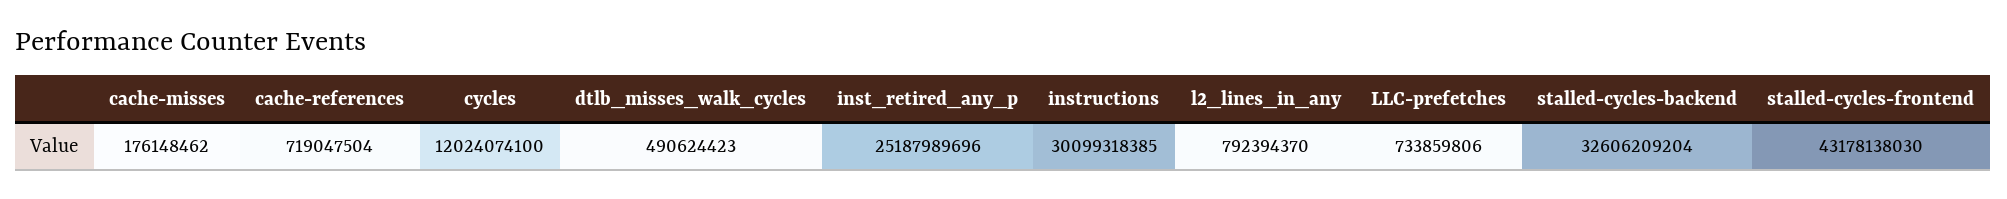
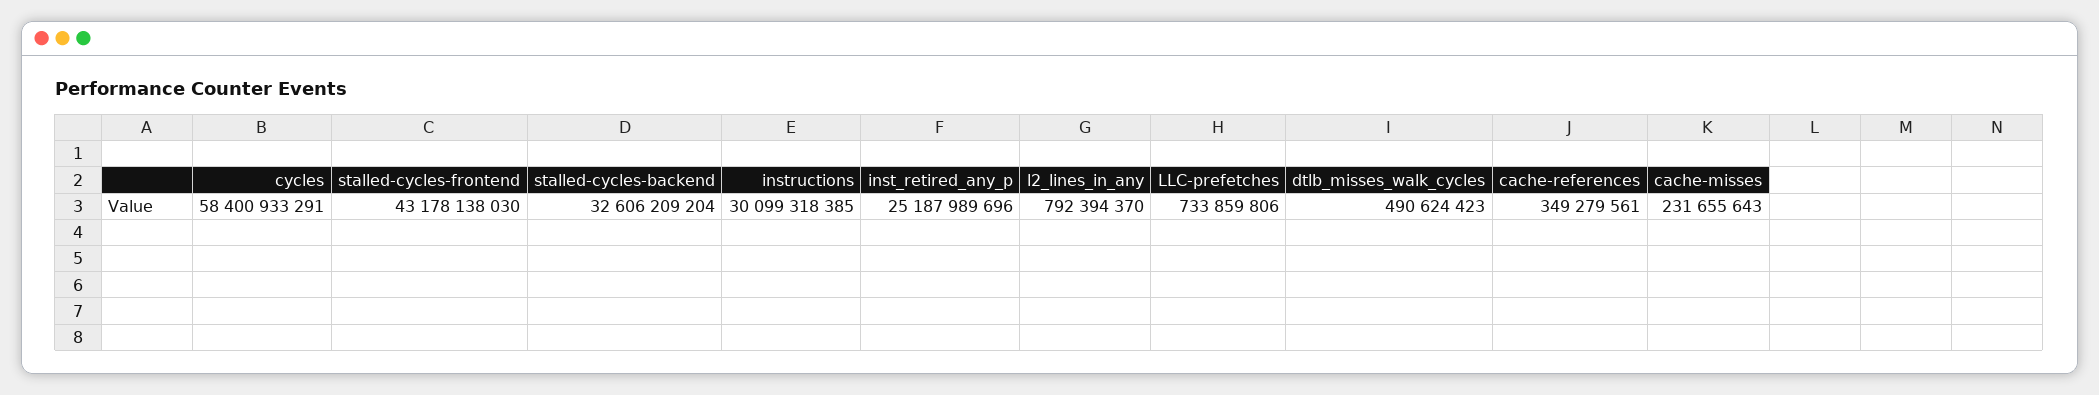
cache-misses: 176148462 -> 231655643
cache-references: 719047504 -> 349279561
cycles: 12024074100 -> 58400933291

